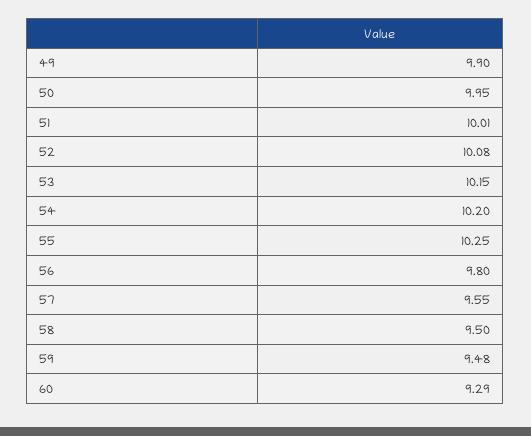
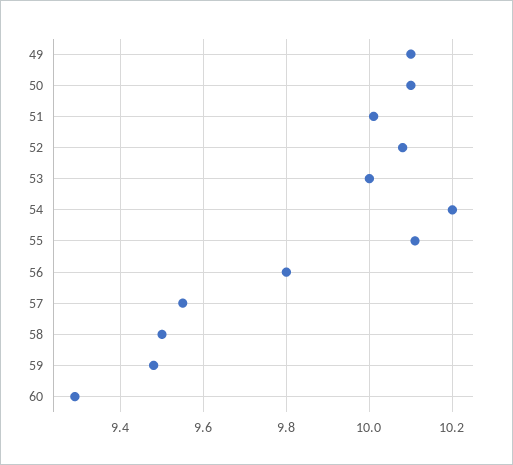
49: 9.9 -> 10.1
50: 9.95 -> 10.1
53: 10.15 -> 10
55: 10.25 -> 10.1

